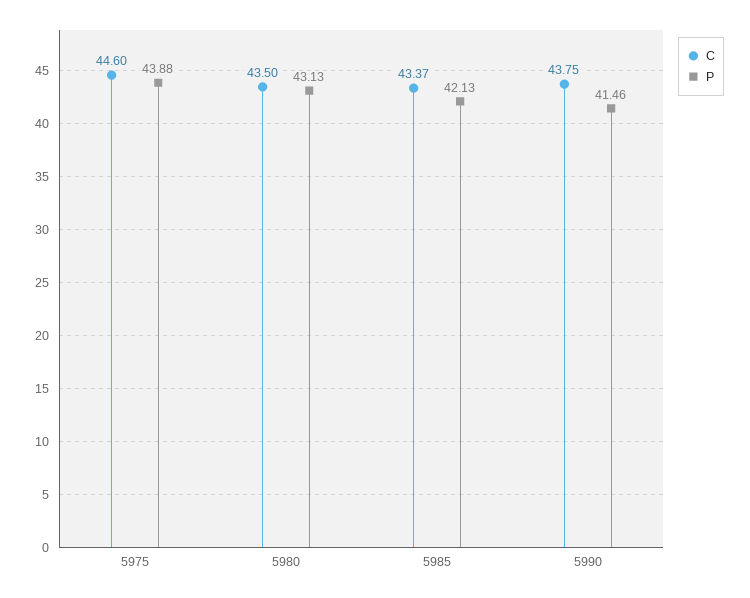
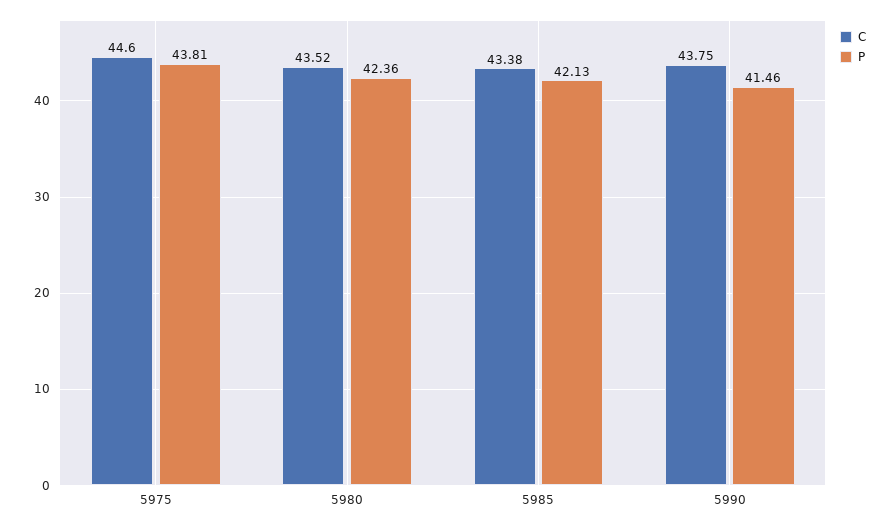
P, 5975: 43.88 -> 43.81
C, 5980: 43.5 -> 43.52
P, 5980: 43.13 -> 42.36
C, 5985: 43.37 -> 43.38

